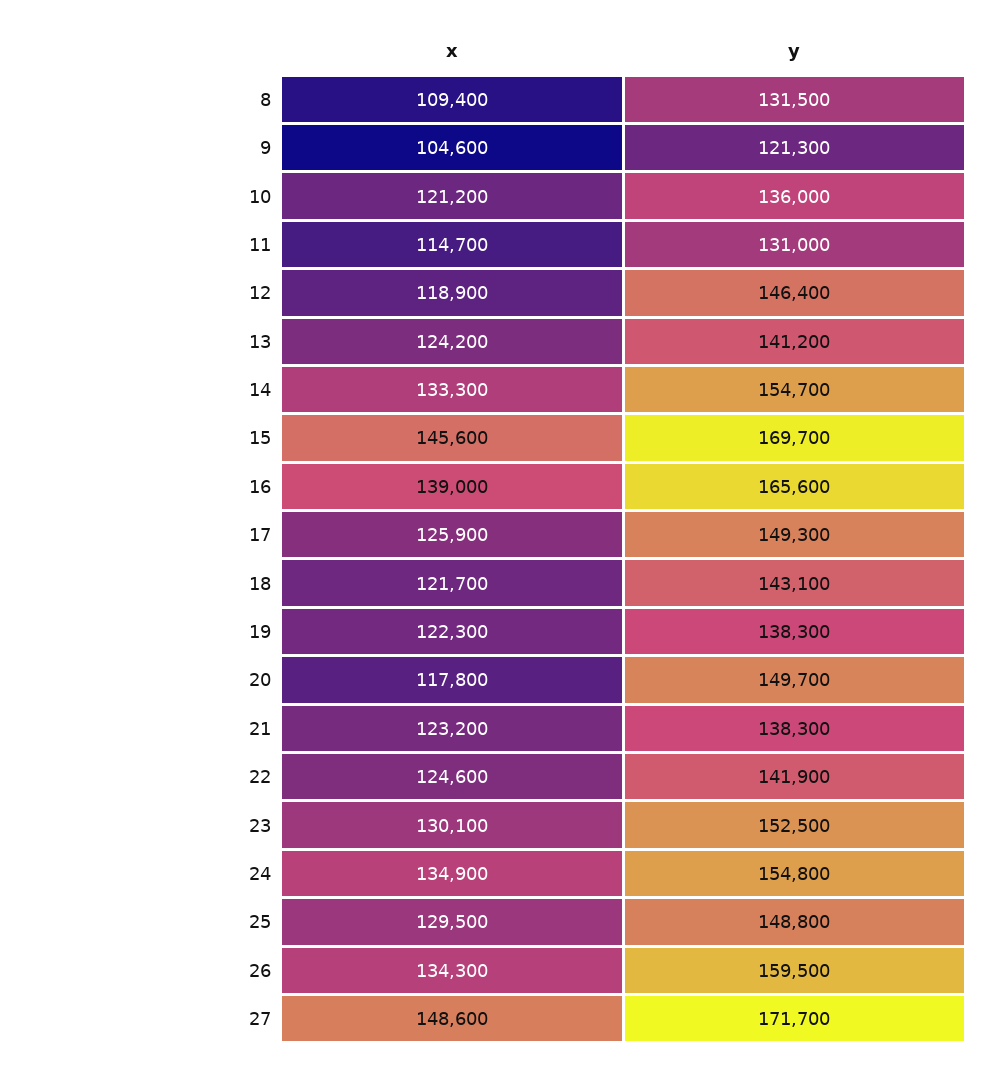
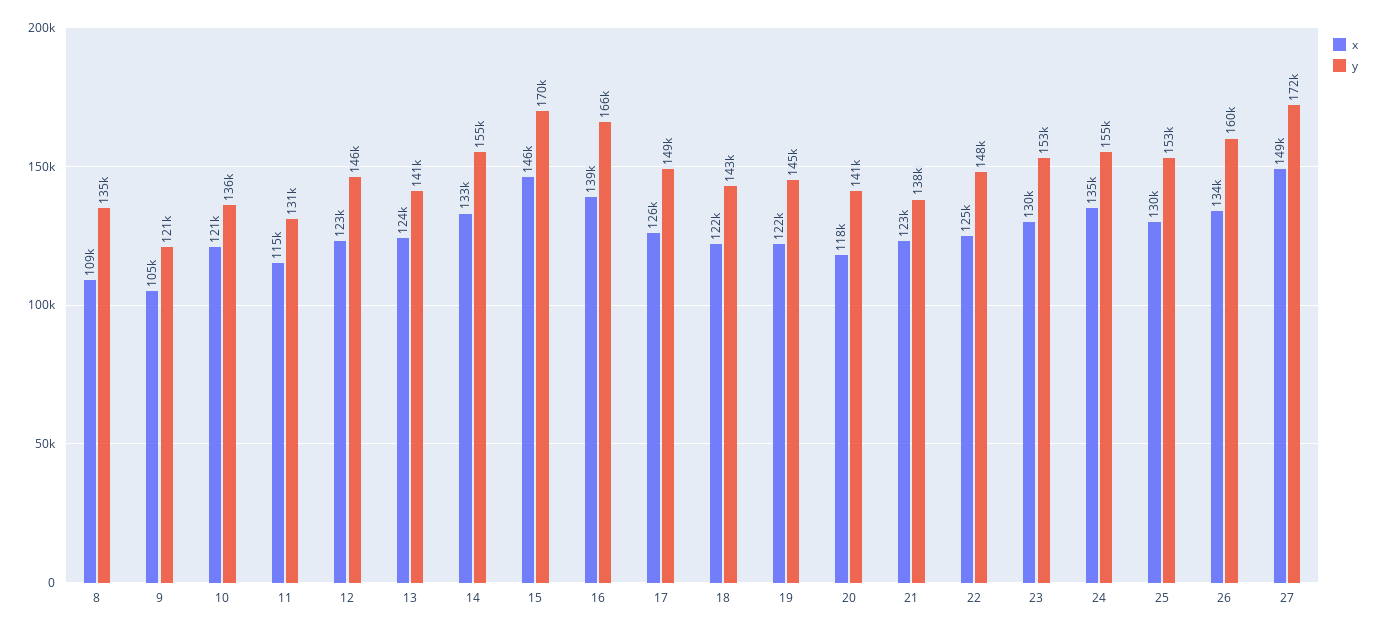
y, 8: 131500 -> 135000
x, 12: 118900 -> 123000
y, 19: 138300 -> 145000
y, 20: 149700 -> 141000
y, 22: 141900 -> 148000
y, 25: 148800 -> 153000

